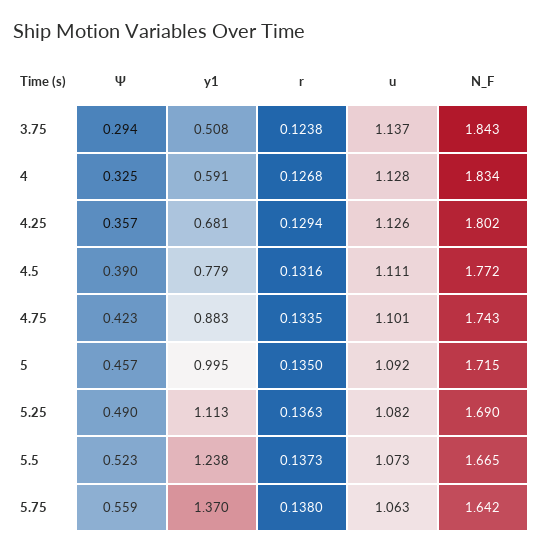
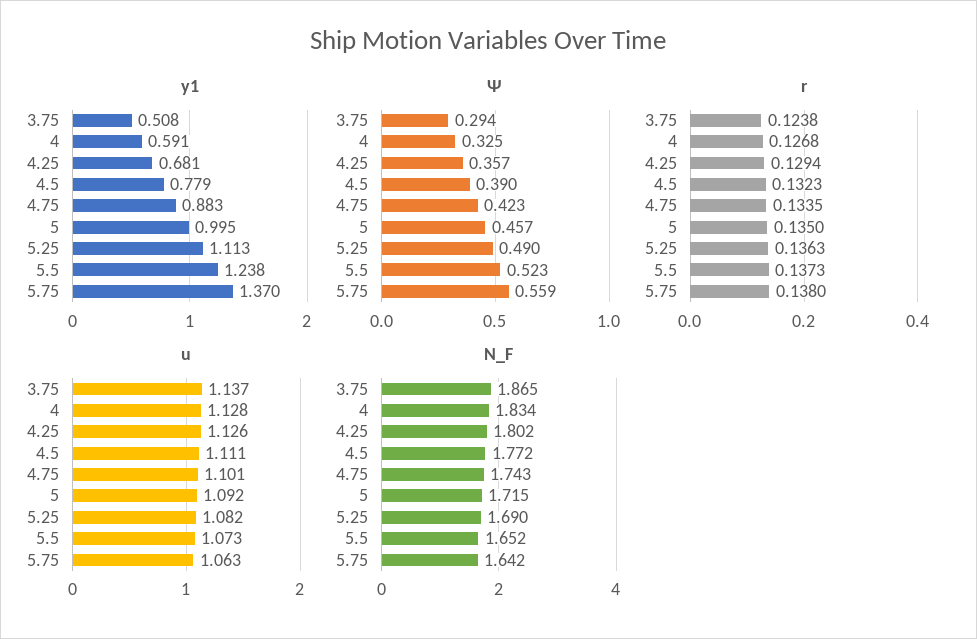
N_F, 3.75: 1.843 -> 1.865
r, 4.5: 0.1316 -> 0.1323
N_F, 5.5: 1.665 -> 1.652

